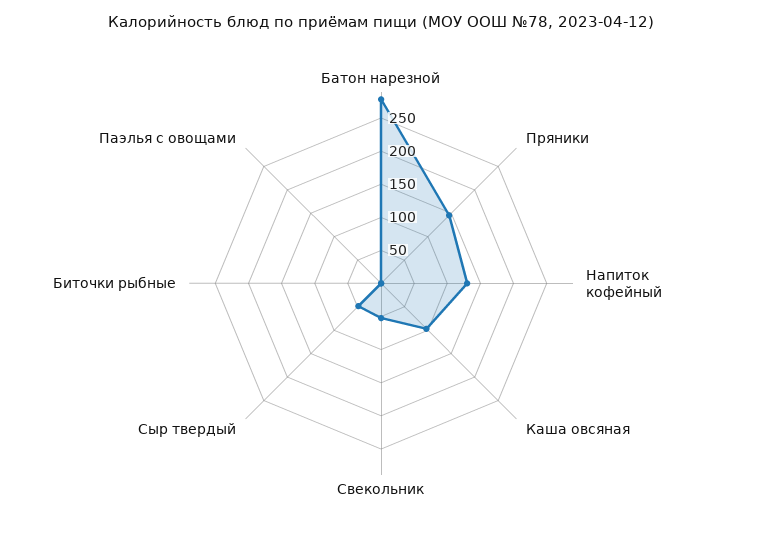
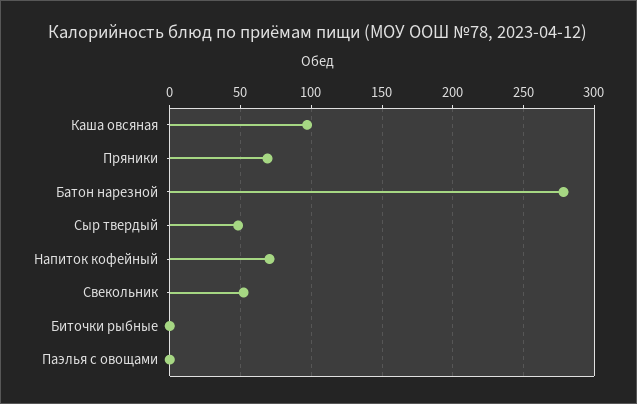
Пряники: 150 -> 70
Напиток кофейный: 125 -> 70

